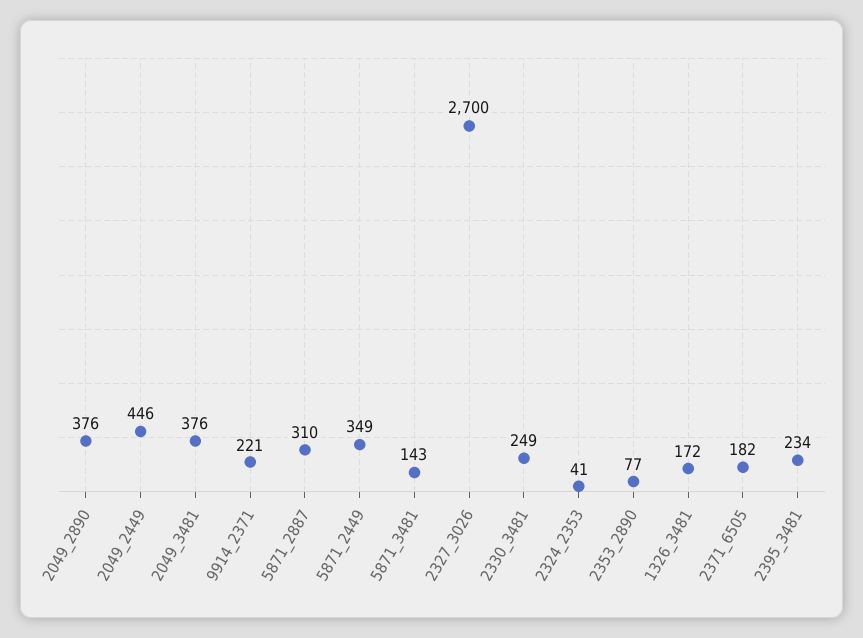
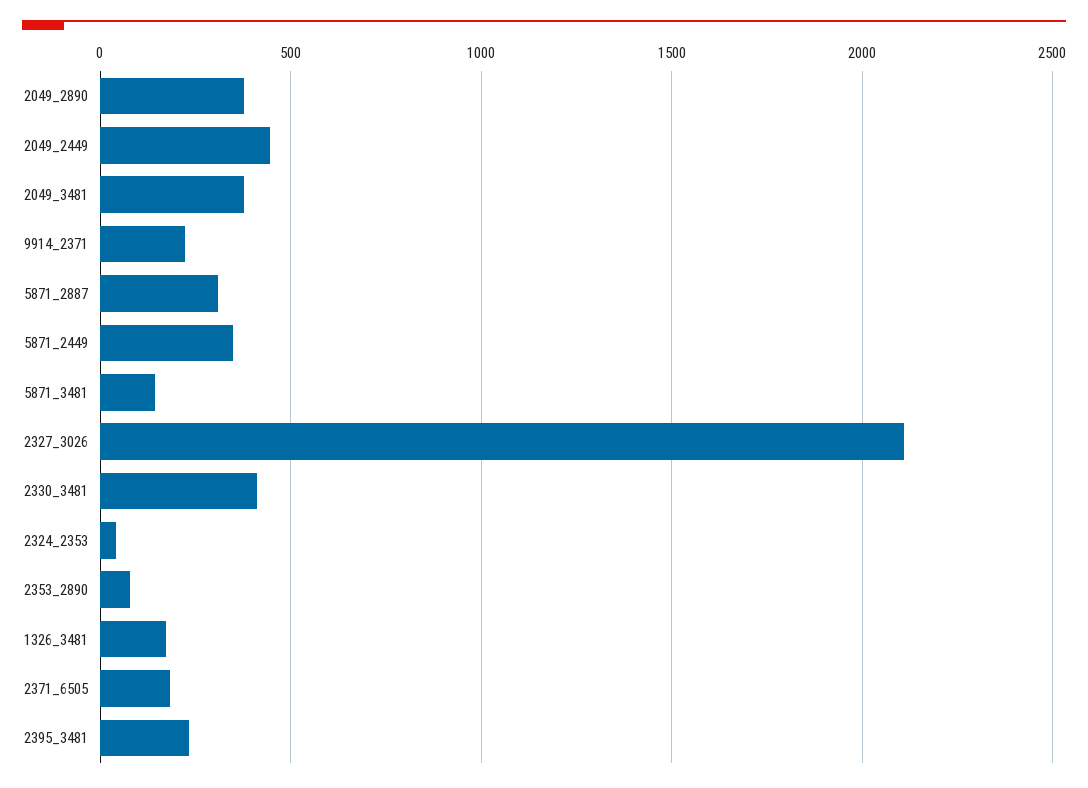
2327_3026: 2700 -> 2100
2330_3481: 249 -> 400

